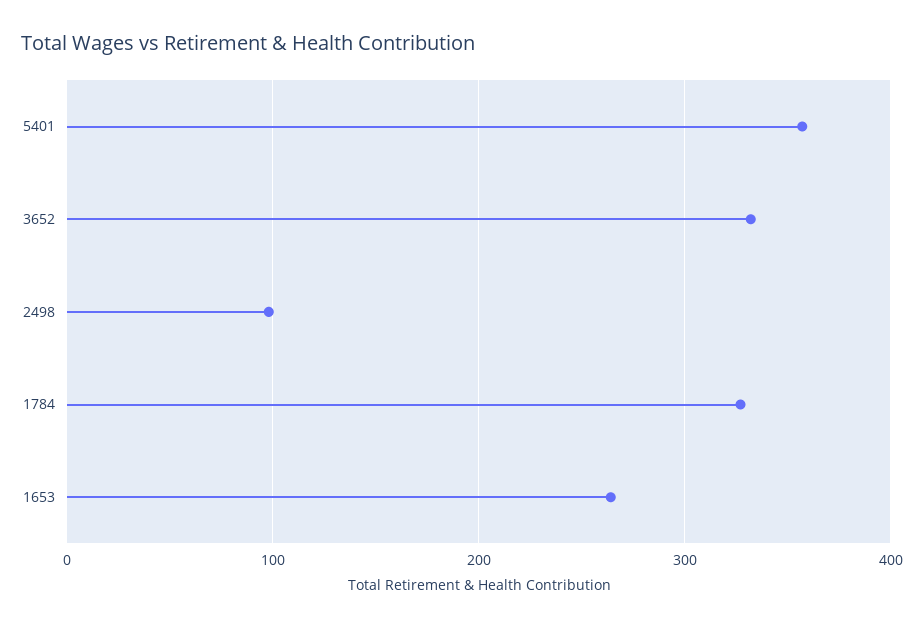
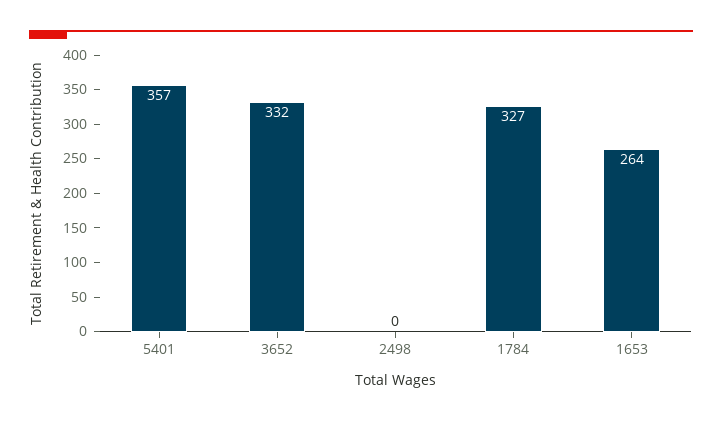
2498: 100 -> 0

